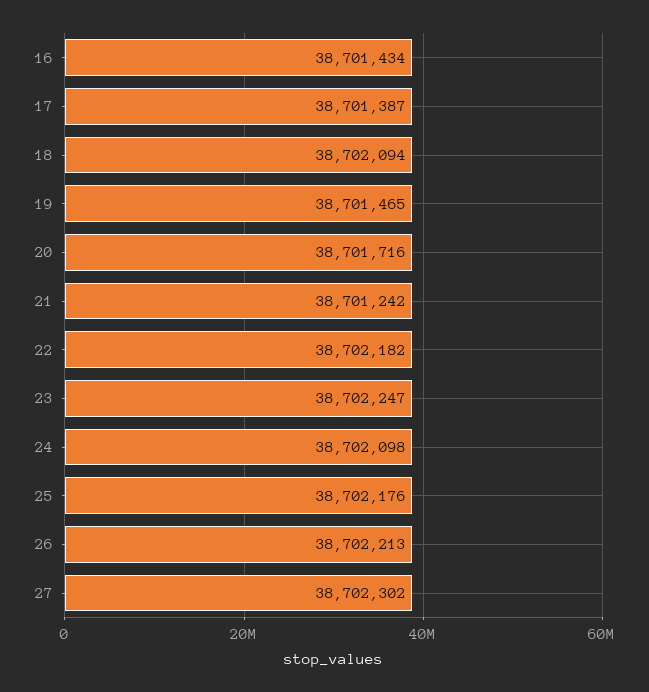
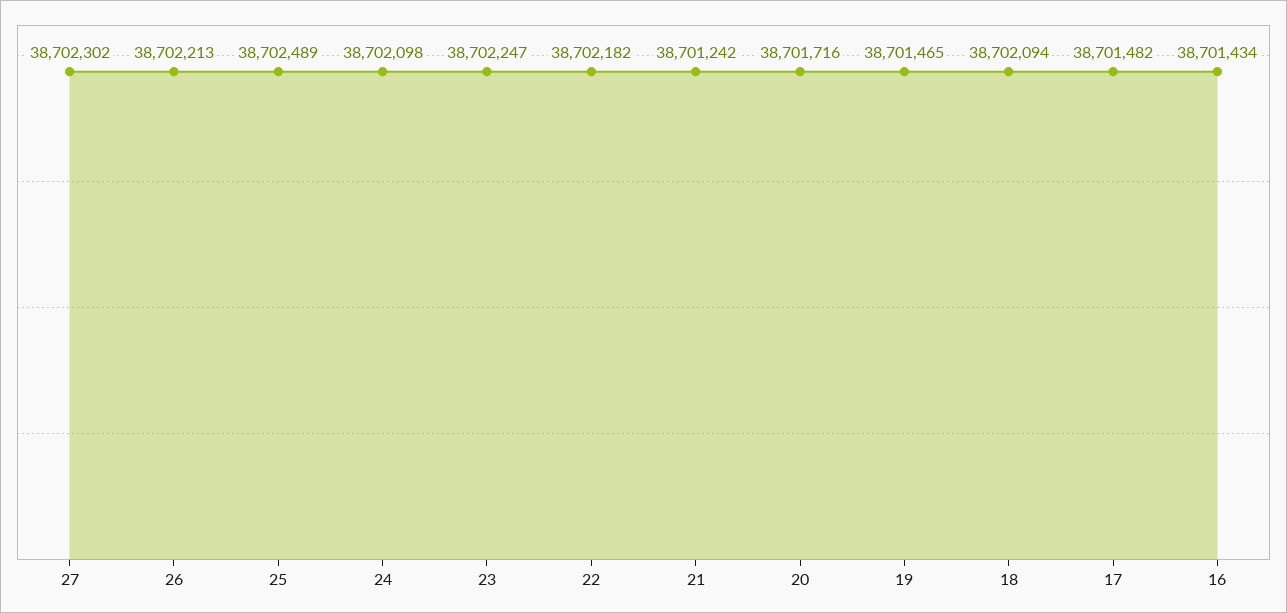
17: 38701387 -> 38701482
25: 38702176 -> 38702489

